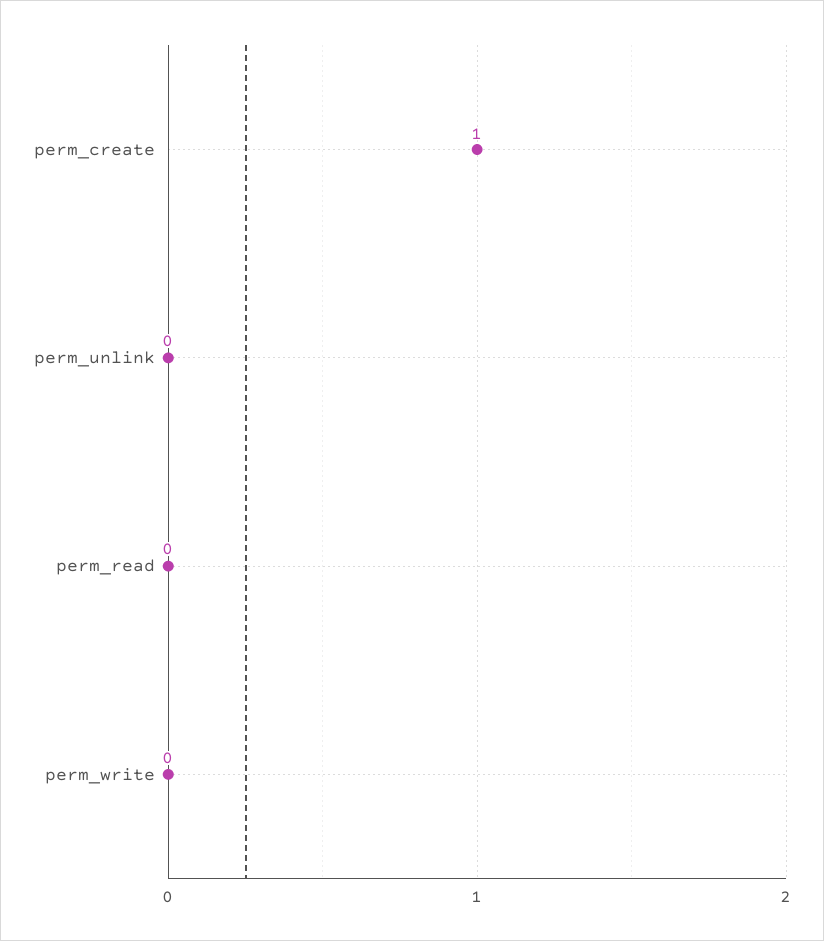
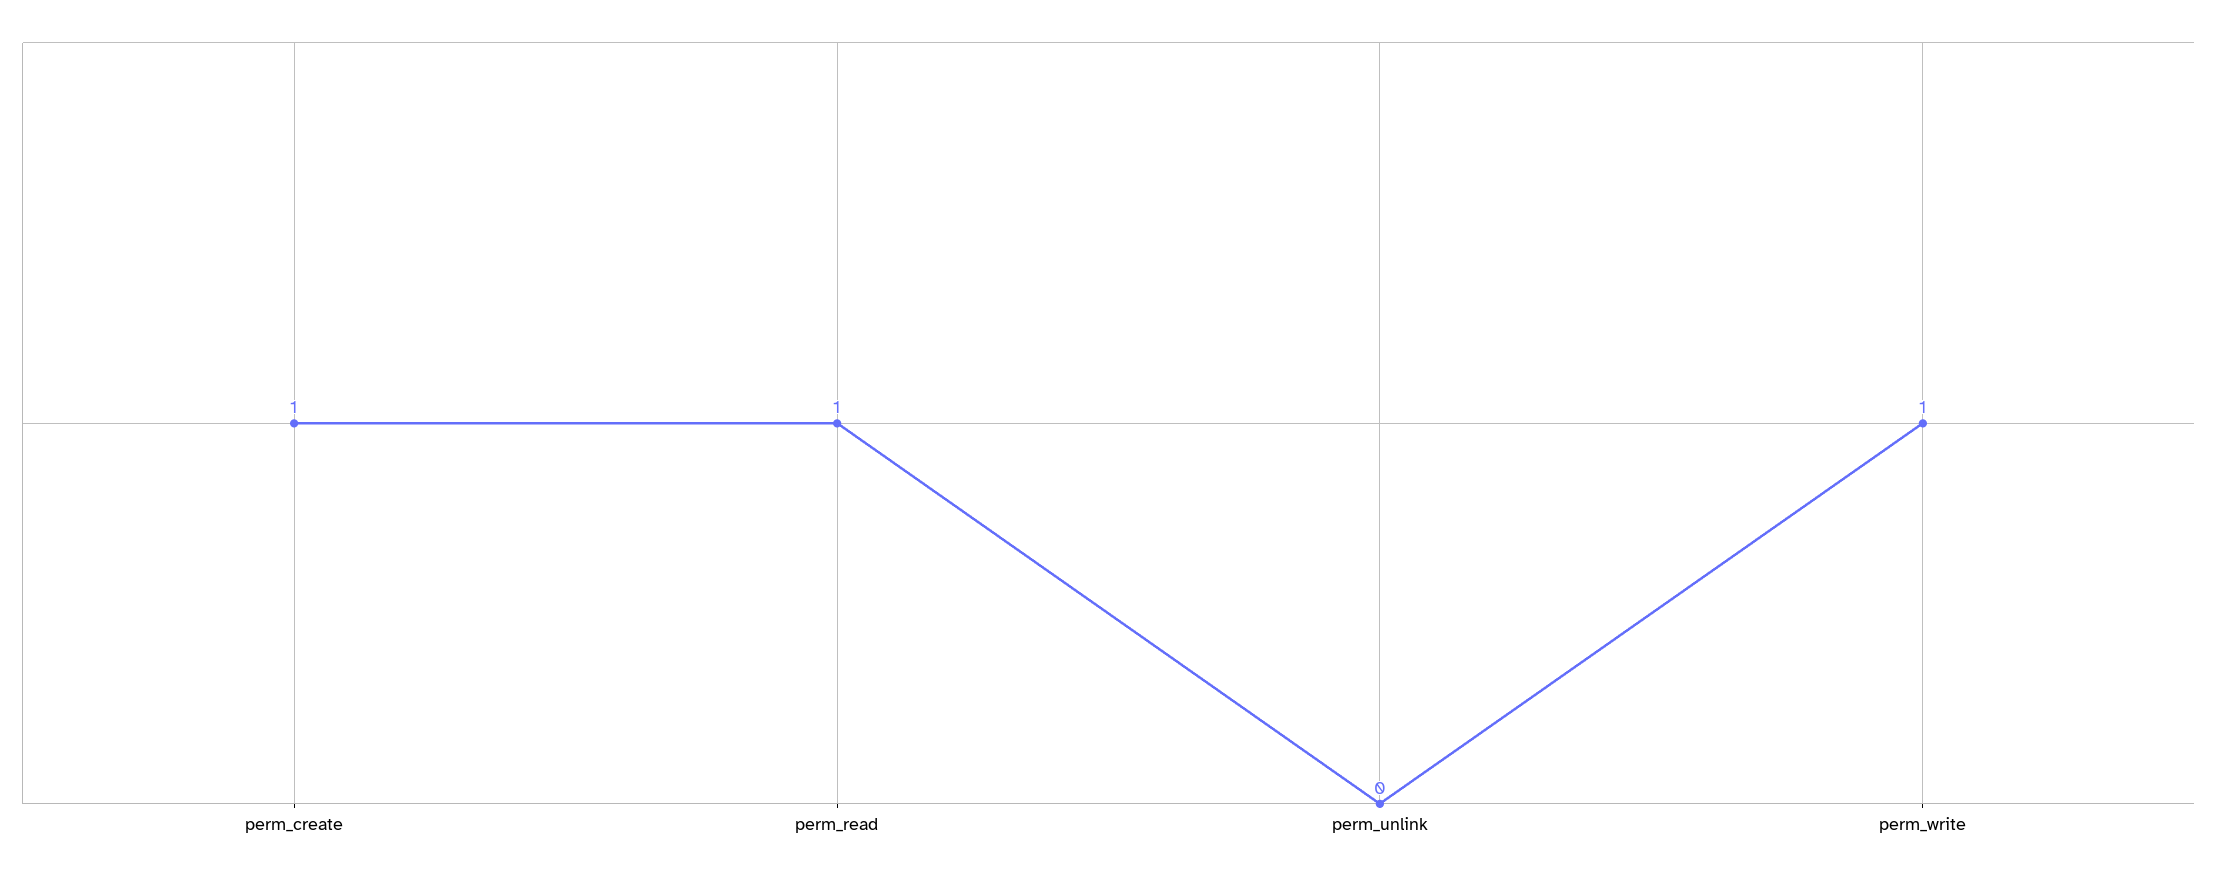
perm_read: 0 -> 1
perm_write: 0 -> 1

